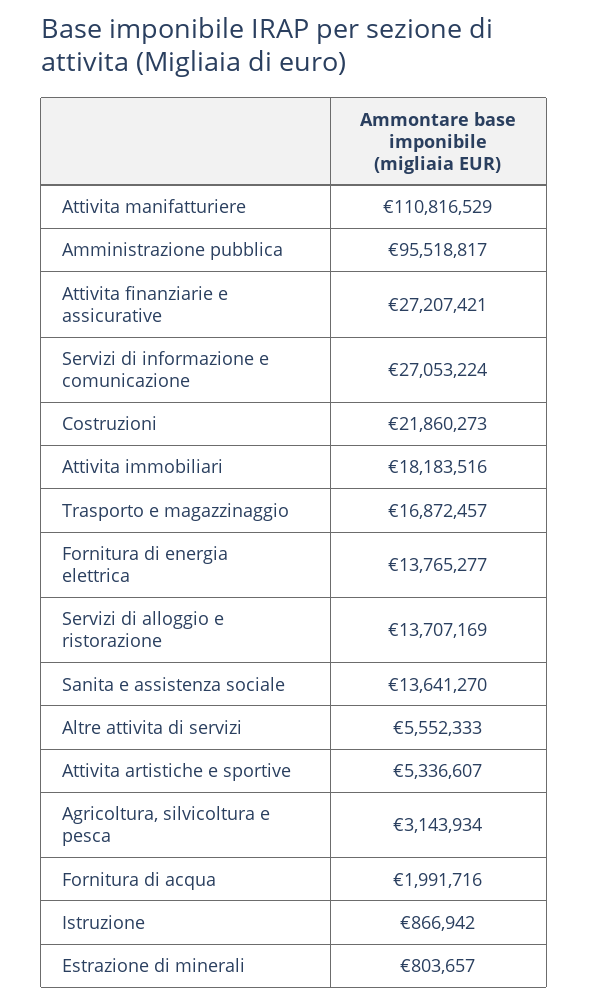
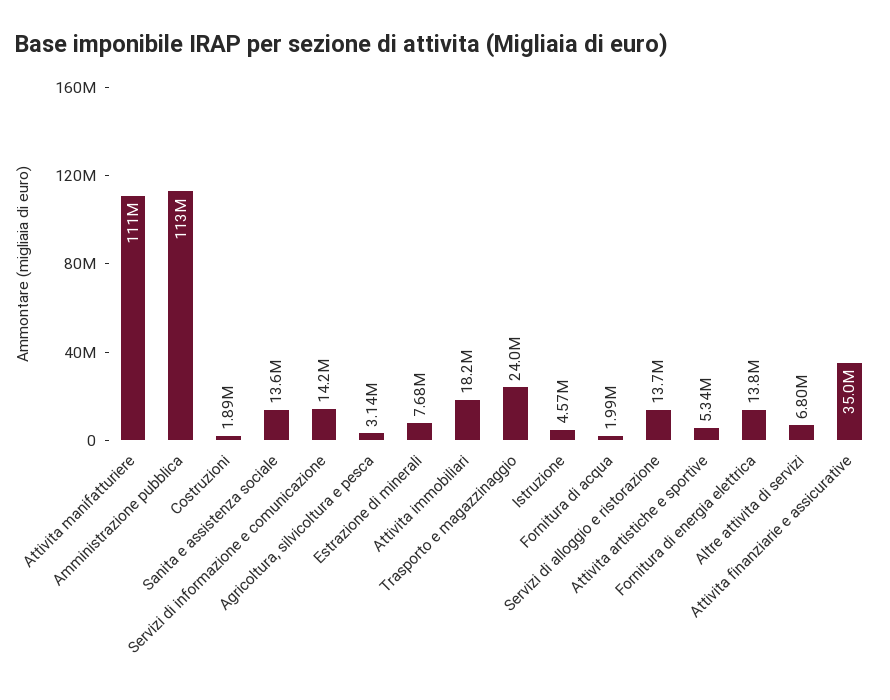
Amministrazione pubblica: 95518817 -> 113000000
Attivita finanziarie e assicurative: 27207421 -> 35000000
Servizi di informazione e comunicazione: 27053224 -> 14200000
Costruzioni: 21860273 -> 1890000
Trasporto e magazzinaggio: 16872457 -> 24000000
Altre attivita di servizi: 5552333 -> 6800000
Istruzione: 866942 -> 4570000
Estrazione di minerali: 803657 -> 7680000

